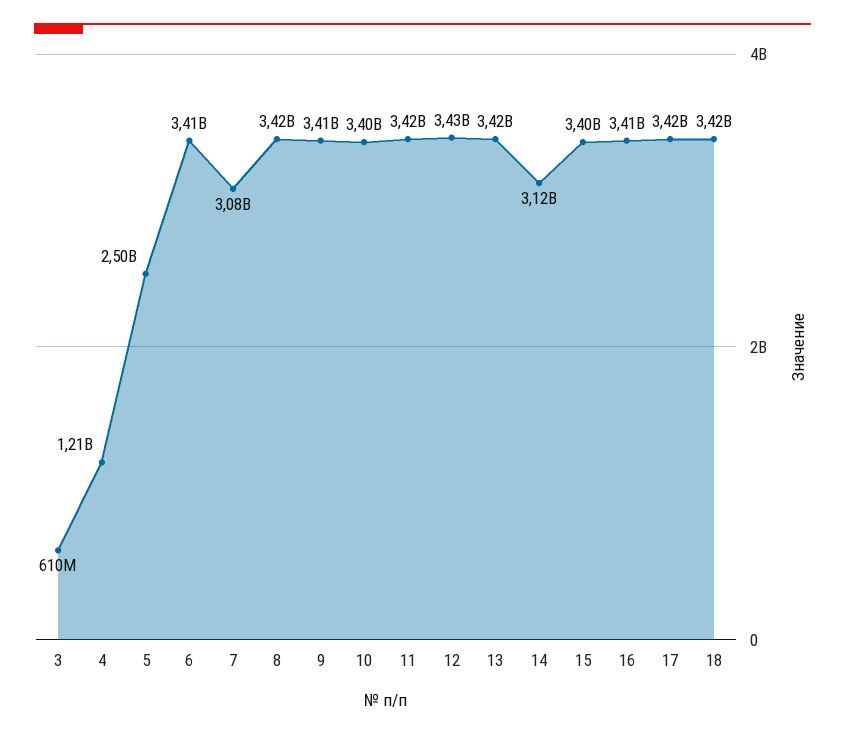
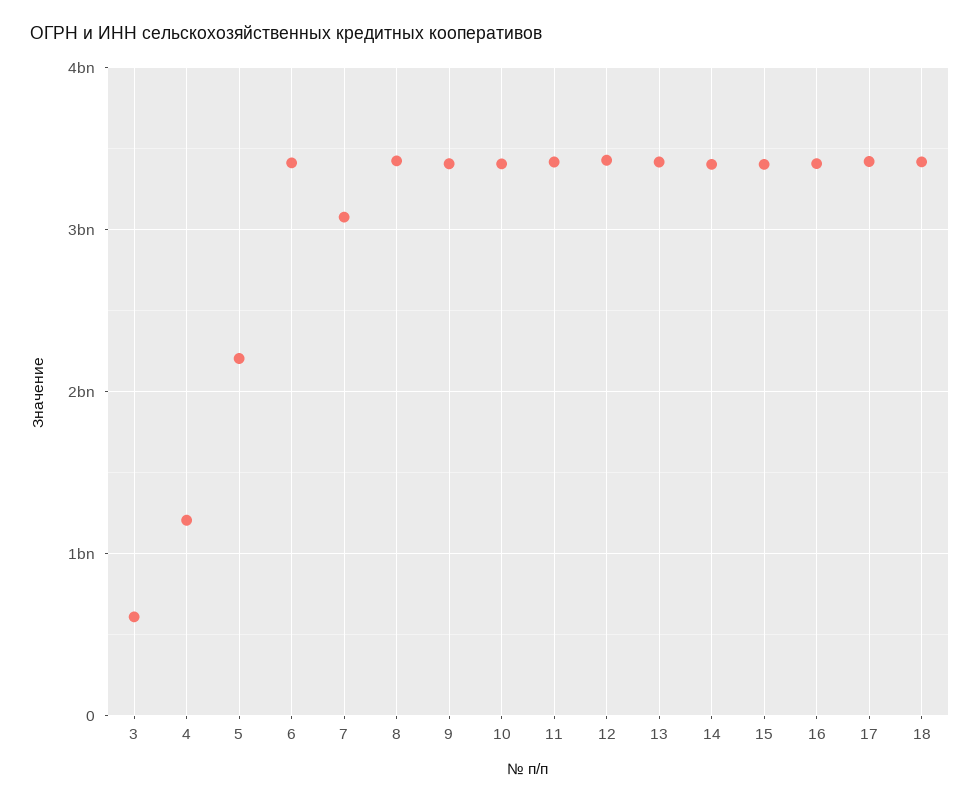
5: 2500000000 -> 2200000000
14: 3120000000 -> 3400000000

